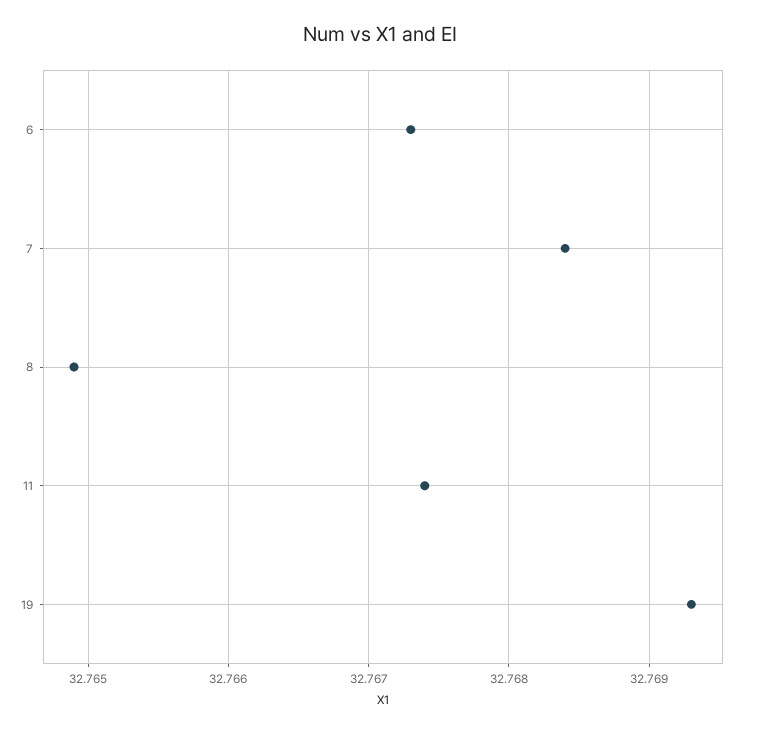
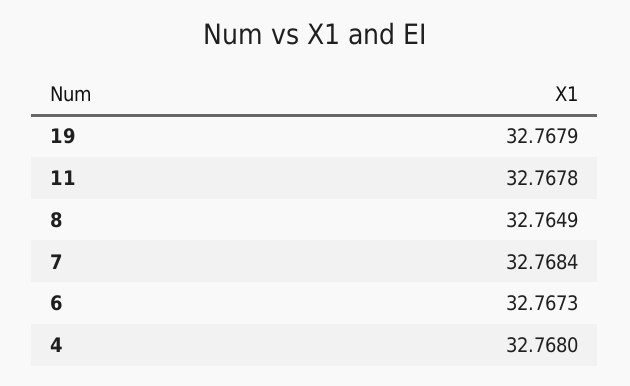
11: 32.7674 -> 32.7678
19: 32.7693 -> 32.7679
4: none -> 32.768

